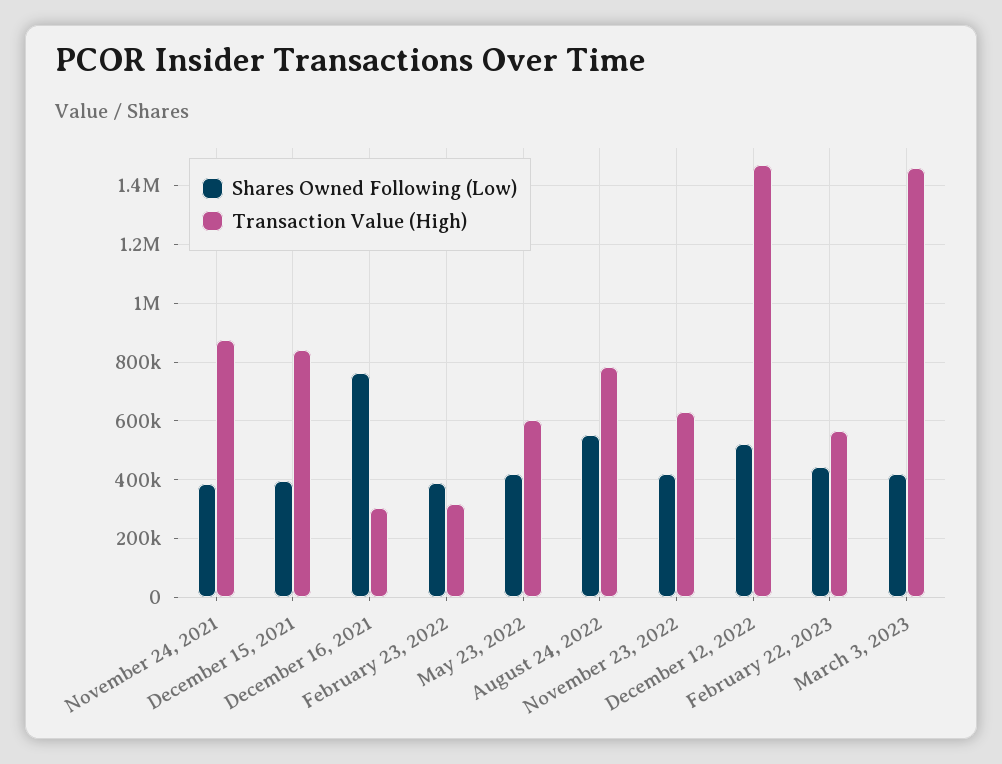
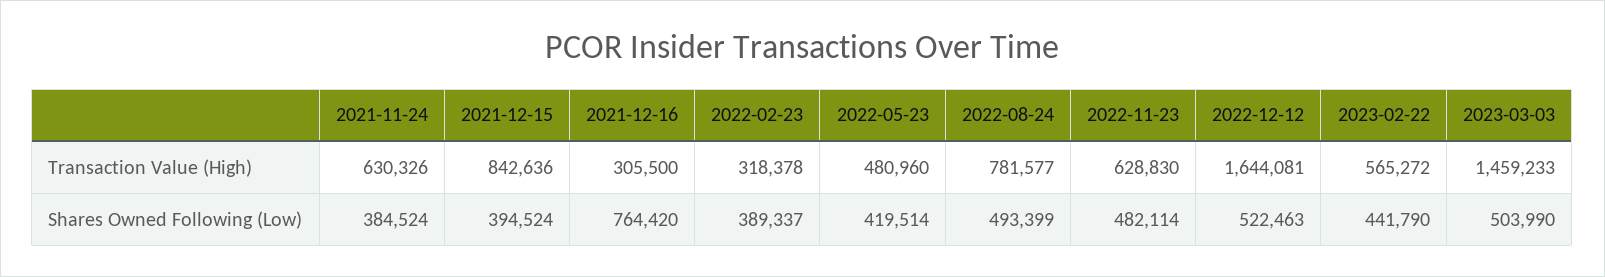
Transaction Value (High), November 24, 2021: 875000 -> 630326
Transaction Value (High), May 23, 2022: 600000 -> 480960
Shares Owned Following (Low), August 24, 2022: 550000 -> 493399
Shares Owned Following (Low), November 23, 2022: 425000 -> 482114
Transaction Value (High), December 12, 2022: 1475000 -> 1644081
Shares Owned Following (Low), March 3, 2023: 425000 -> 503990

